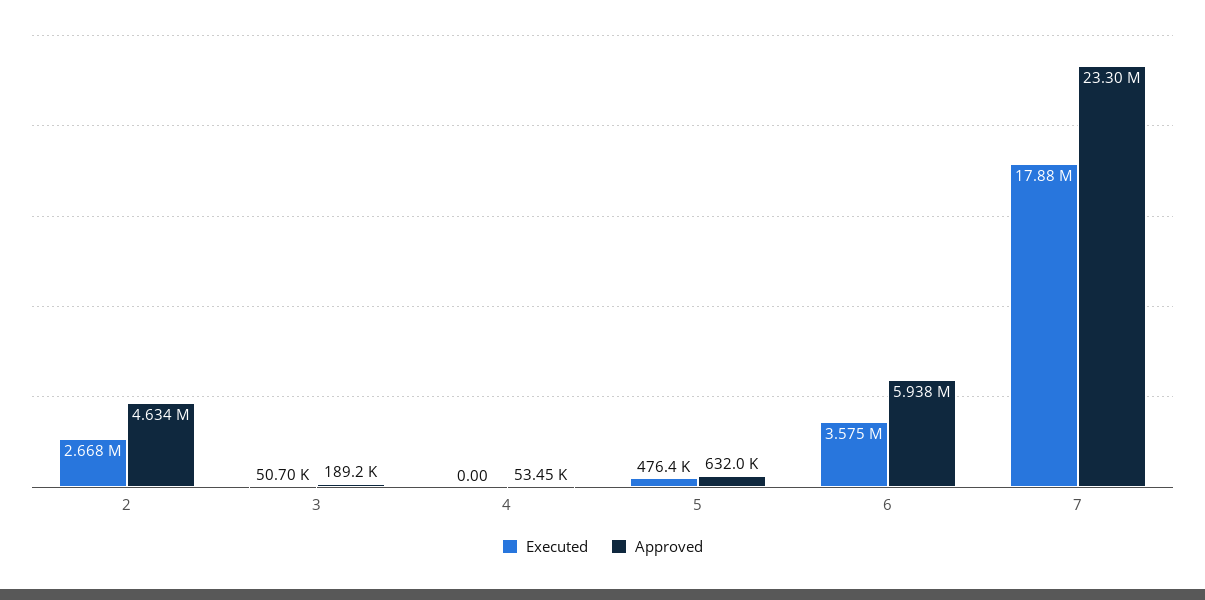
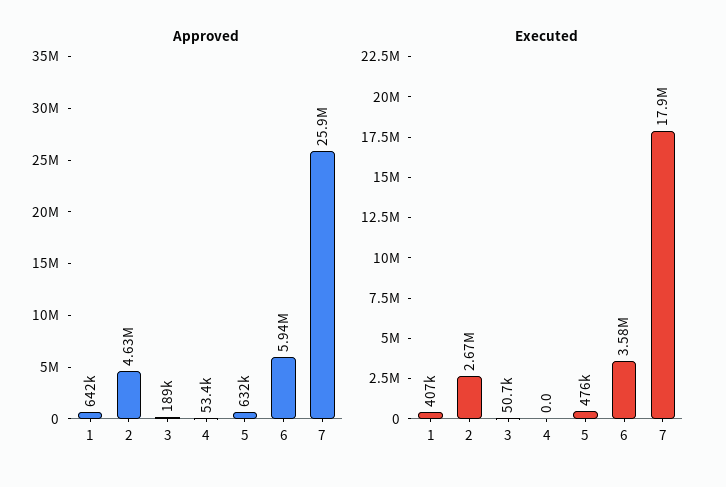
Approved, 7: 23300000 -> 25900000
Approved, 1: none -> 642000
Executed, 1: none -> 407000

